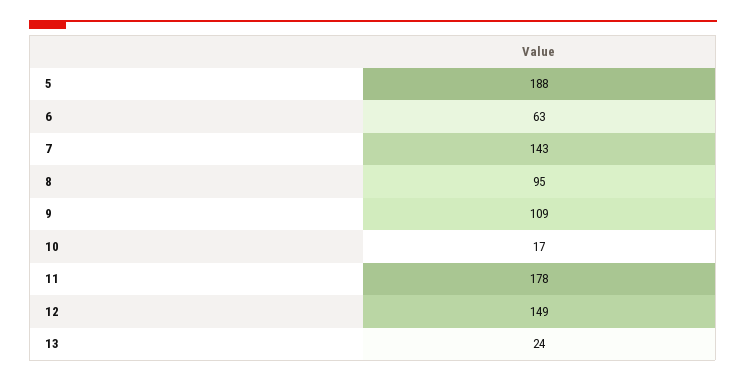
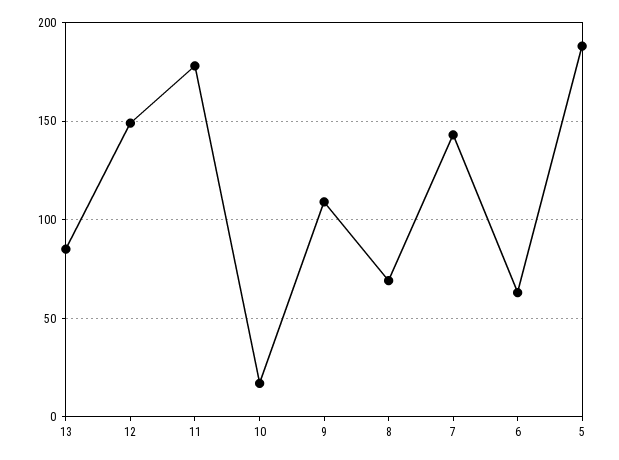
8: 95 -> 70
13: 24 -> 85

